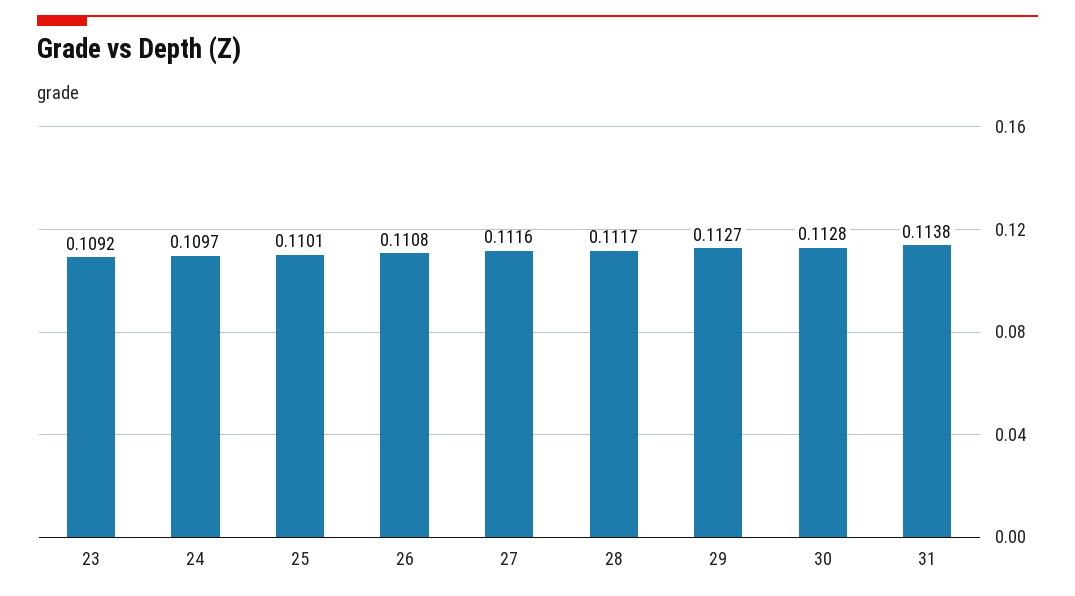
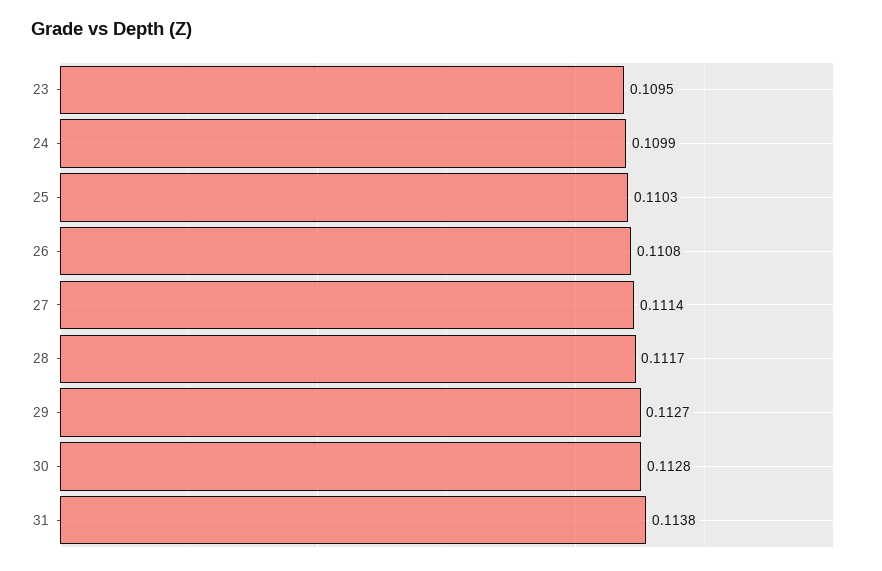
23: 0.1092 -> 0.1095
24: 0.1097 -> 0.1099
25: 0.1101 -> 0.1103
27: 0.1116 -> 0.1114

